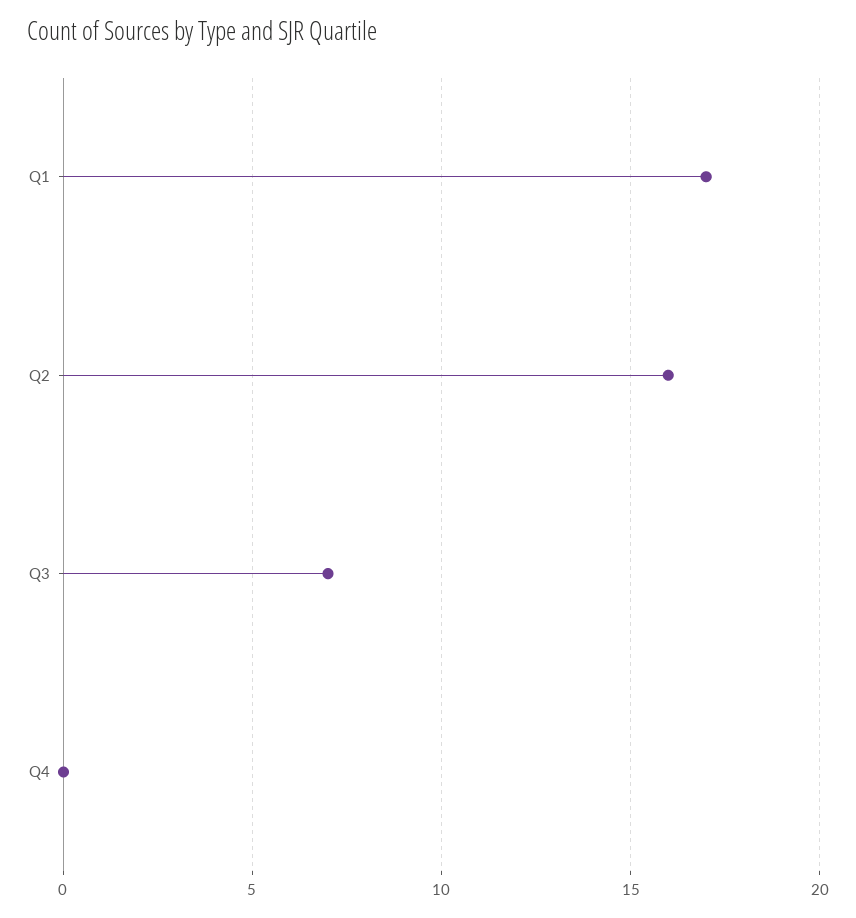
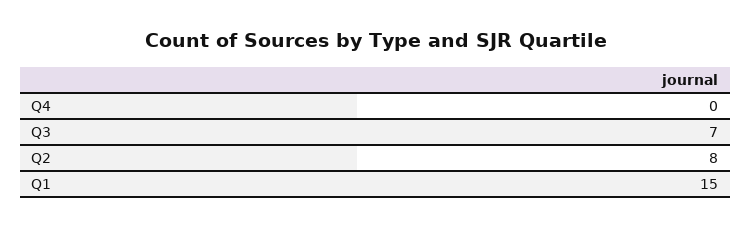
Q1: 17 -> 15
Q2: 16 -> 8

